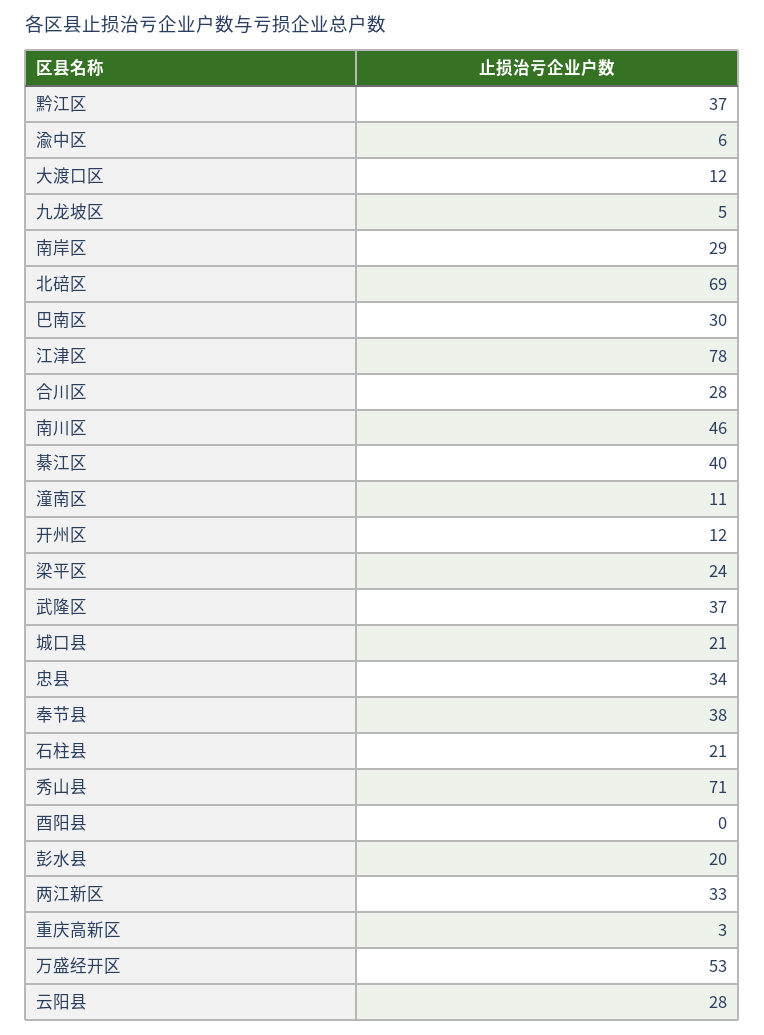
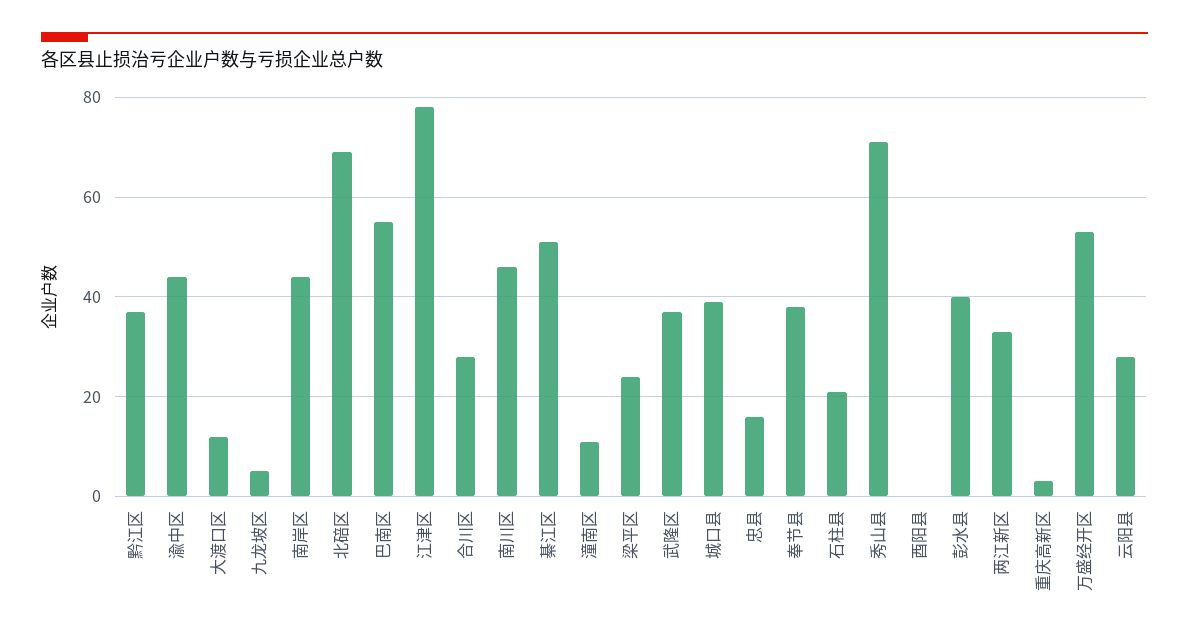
渝中区: 6 -> 45
南岸区: 29 -> 45
巴南区: 30 -> 55
綦江区: 40 -> 50
开州区: 12 -> none
城口县: 21 -> 40
忠县: 34 -> 15
彭水县: 20 -> 40

